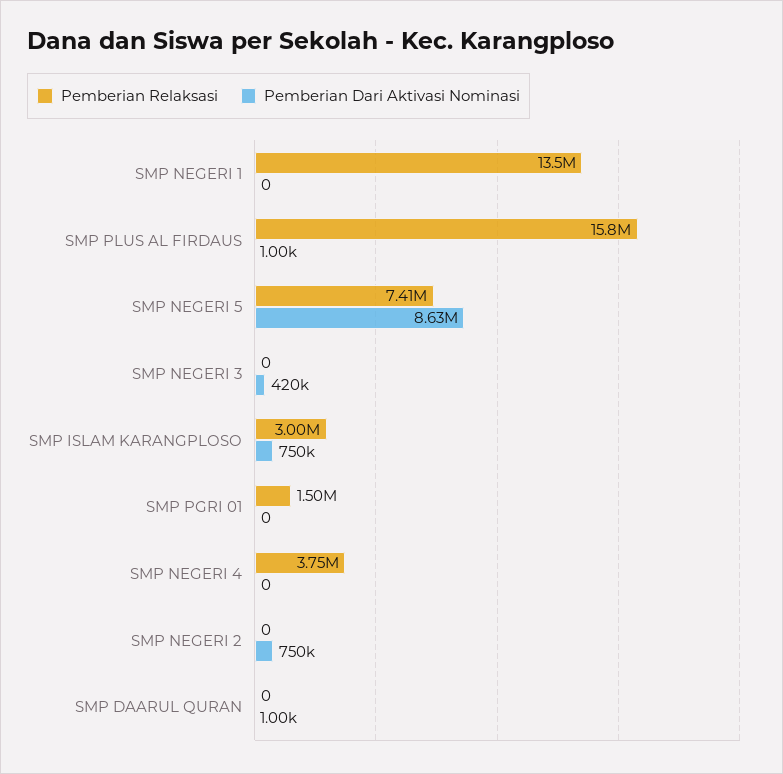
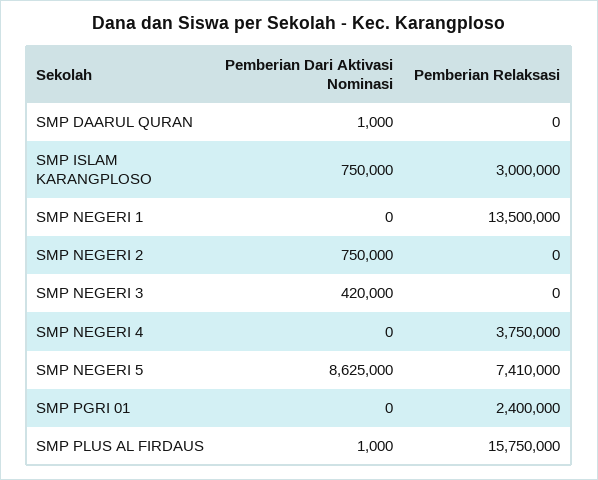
Pemberian Relaksasi, SMP PGRI 01: 1500000 -> 2400000

